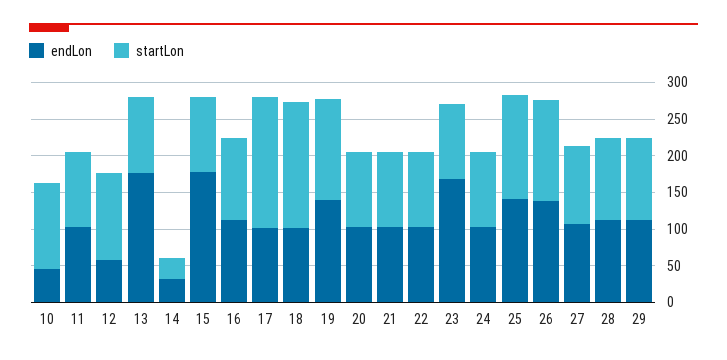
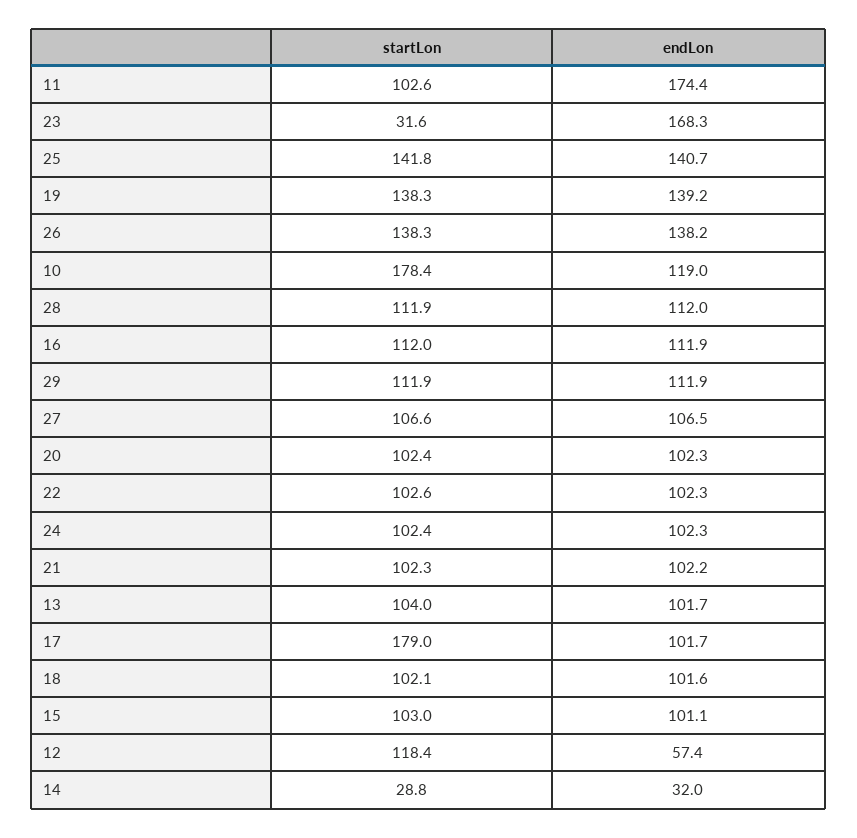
endLon, 10: 50 -> 119
startLon, 10: 125 -> 178.4
endLon, 11: 100 -> 174.4
endLon, 13: 175 -> 101.7
endLon, 15: 175 -> 101.1
startLon, 18: 175 -> 102.1
startLon, 23: 100 -> 31.6

